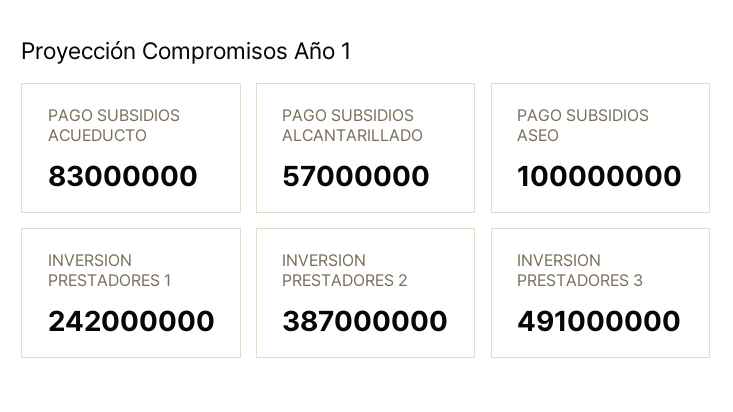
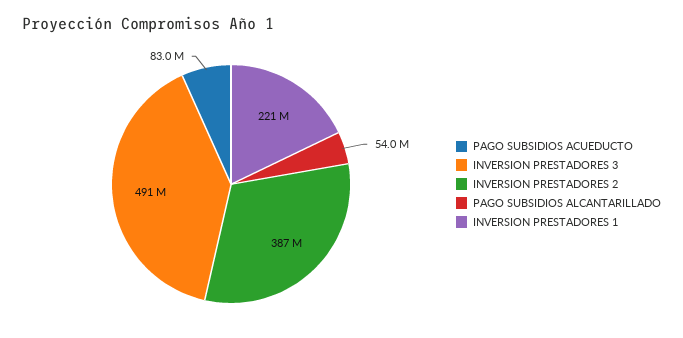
PAGO SUBSIDIOS ALCANTARILLADO: 57000000 -> 54000000
PAGO SUBSIDIOS ASEO: 100000000 -> none
INVERSION PRESTADORES 1: 242000000 -> 221000000

